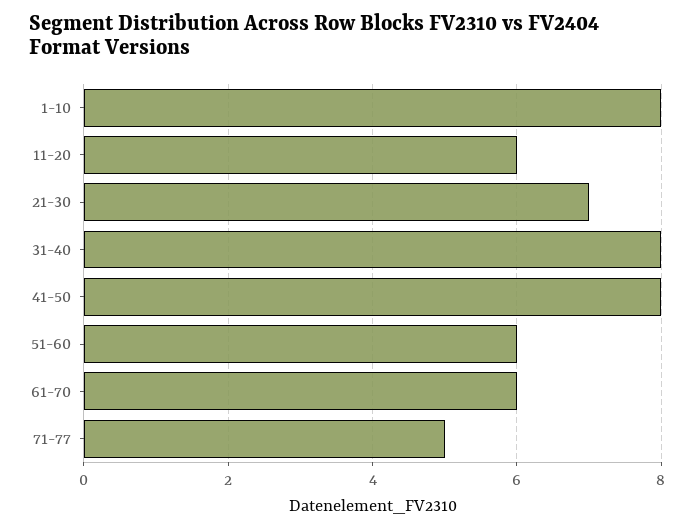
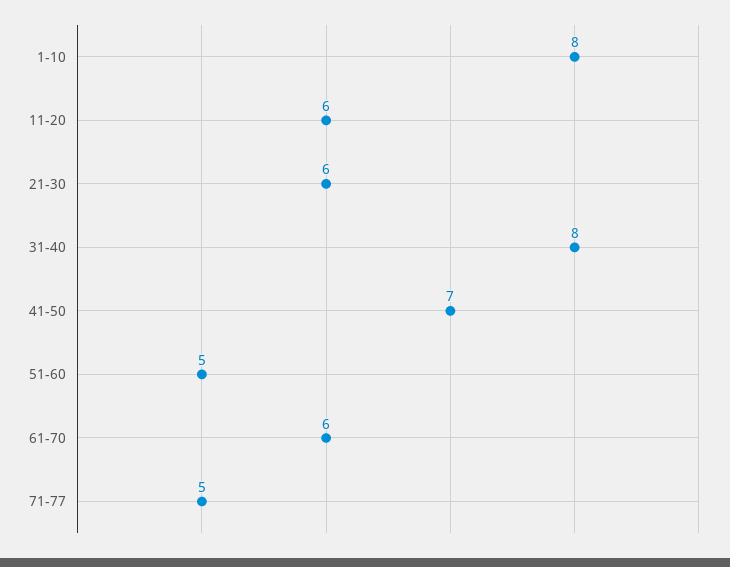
21-30: 7 -> 6
41-50: 8 -> 7
51-60: 6 -> 5

